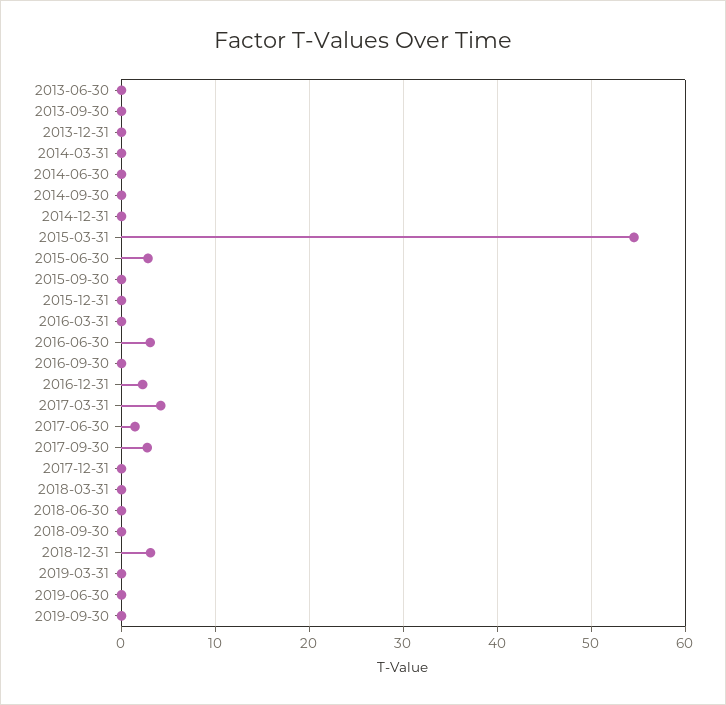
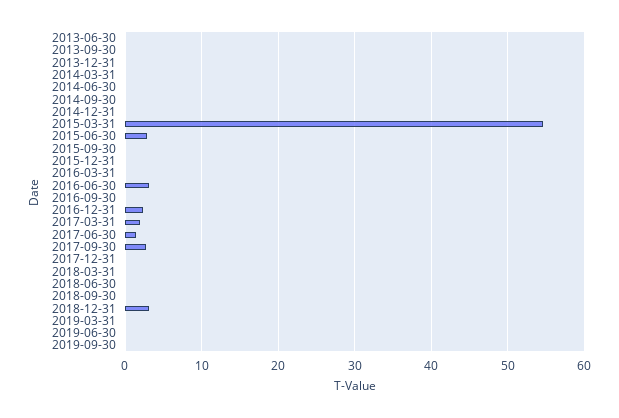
2017-03-31: 4 -> 2

